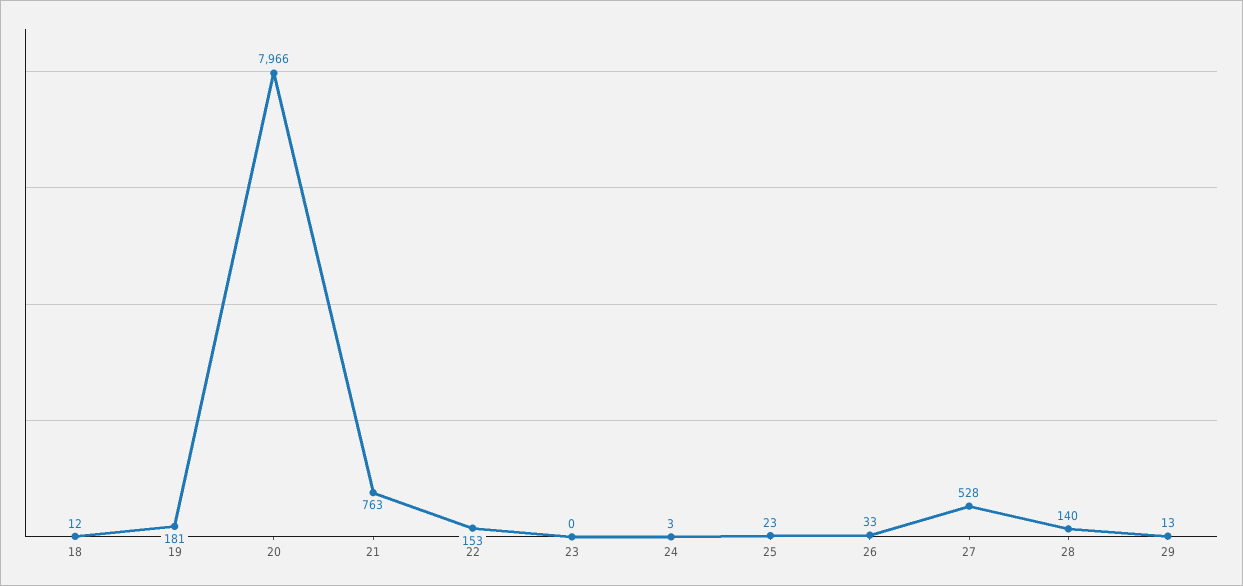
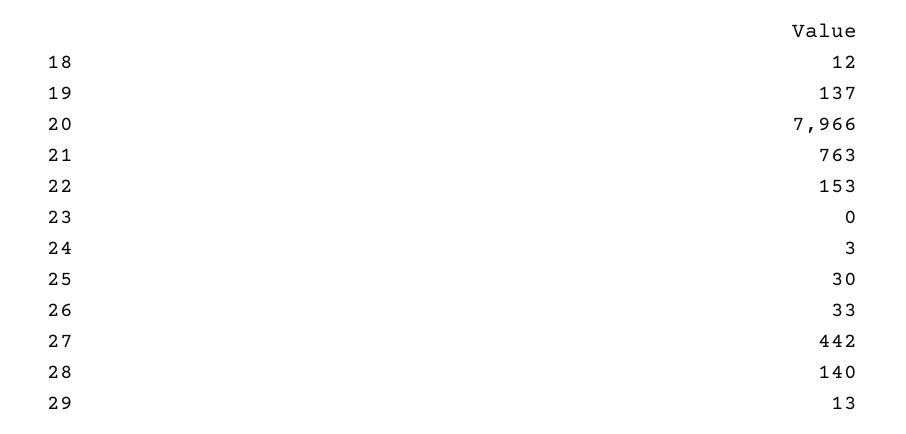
19: 181 -> 137
25: 23 -> 30
27: 528 -> 442

